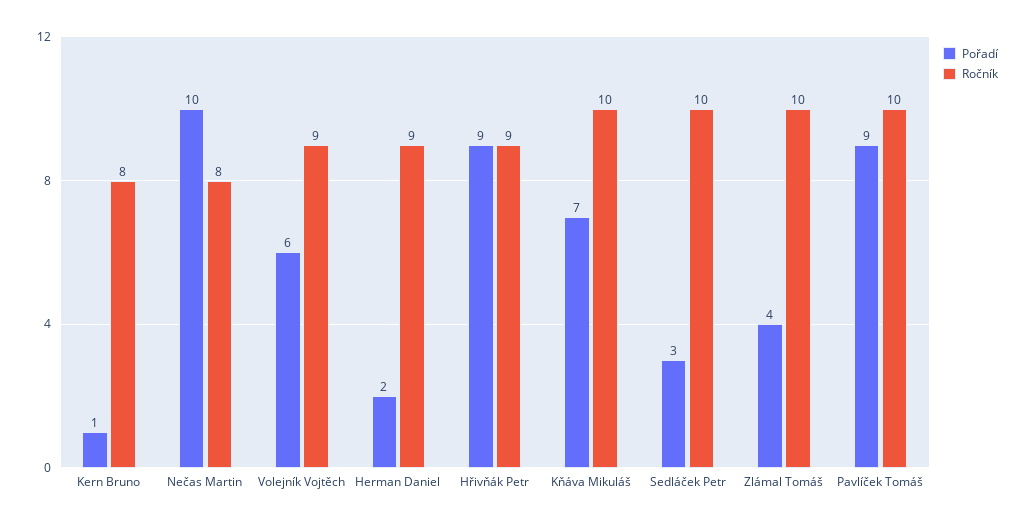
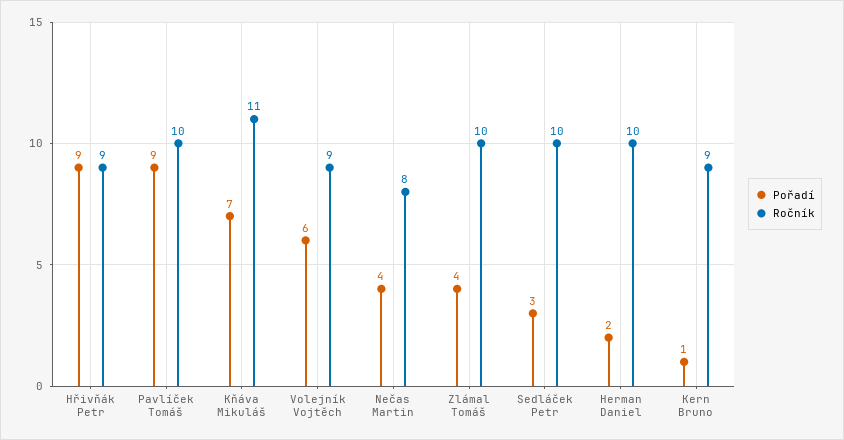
Ročník, Kern Bruno: 8 -> 9
Pořadí, Nečas Martin: 10 -> 4
Ročník, Herman Daniel: 9 -> 10
Ročník, Kňáva Mikuláš: 10 -> 11

